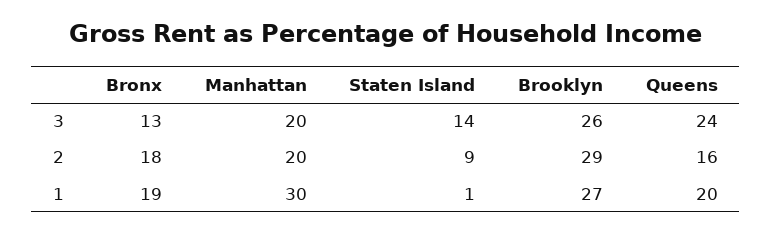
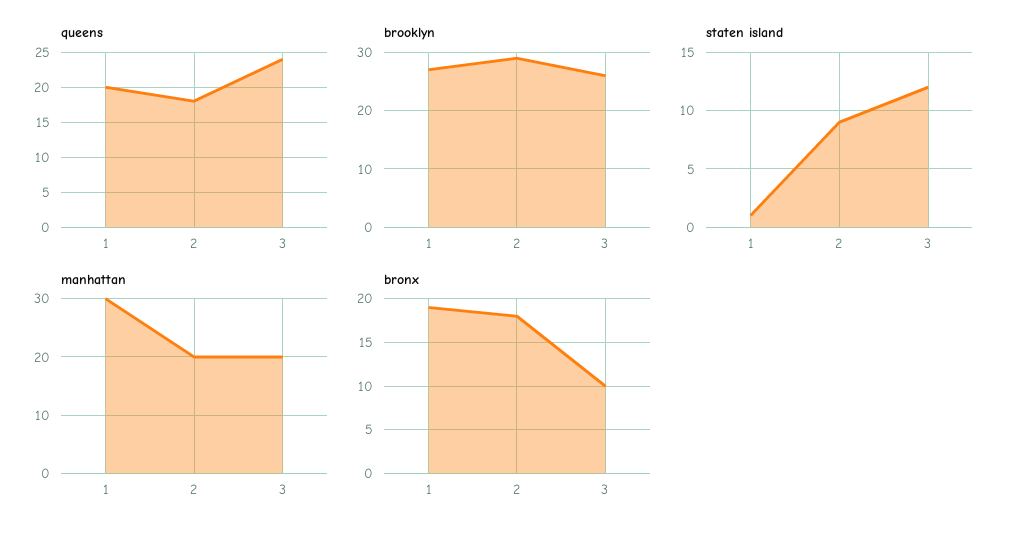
Bronx, 3: 13 -> 10
Staten Island, 3: 14 -> 12
Queens, 2: 16 -> 18

